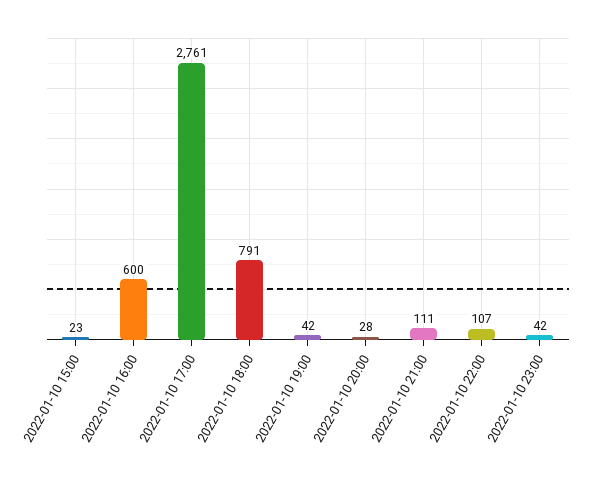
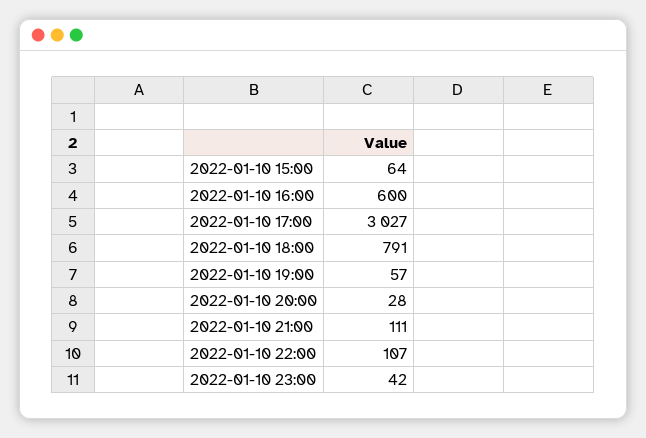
2022-01-10 15:00: 23 -> 64
2022-01-10 17:00: 2761 -> 3027
2022-01-10 19:00: 42 -> 57

